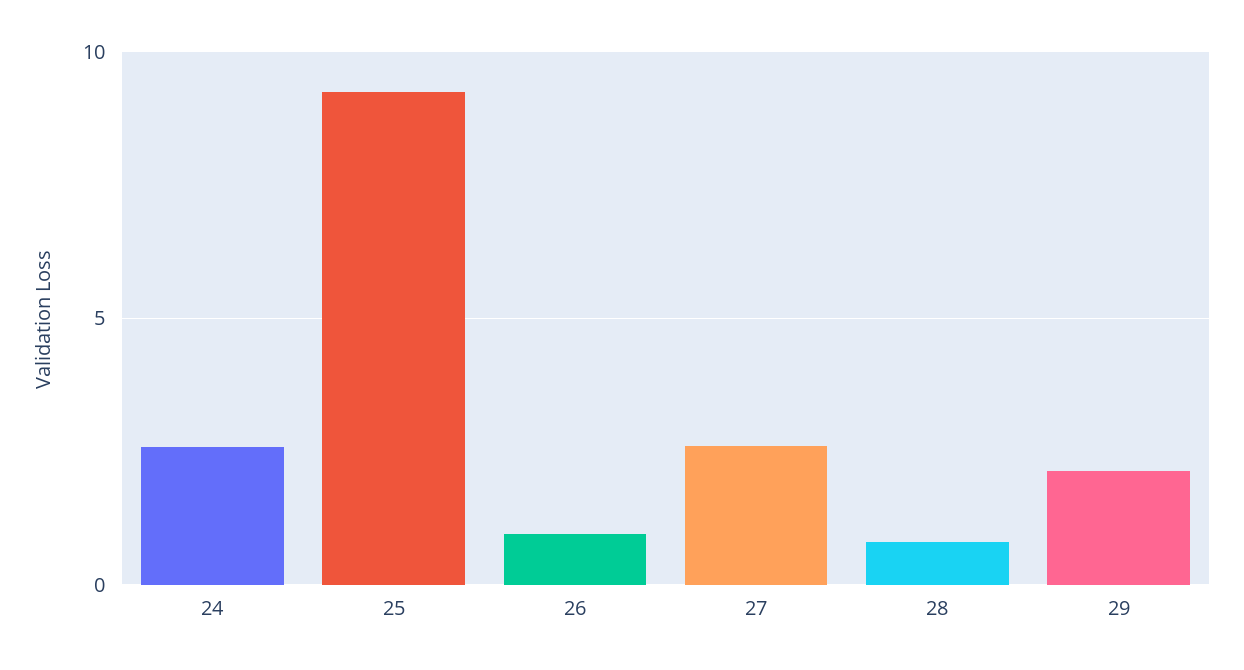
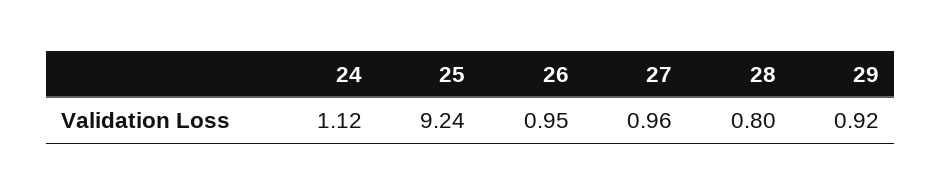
24: 2.5 -> 1.12
27: 2.5 -> 0.96
29: 2 -> 0.92

